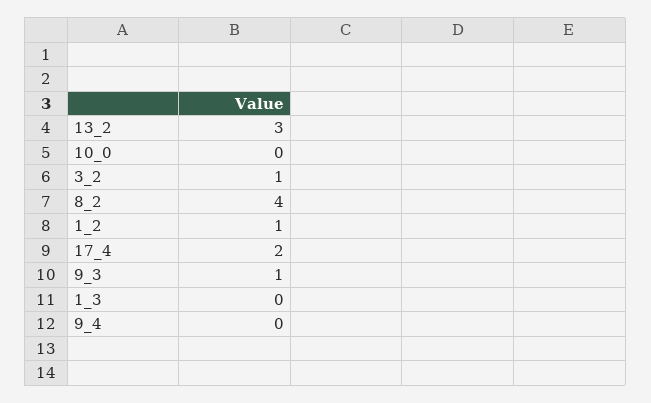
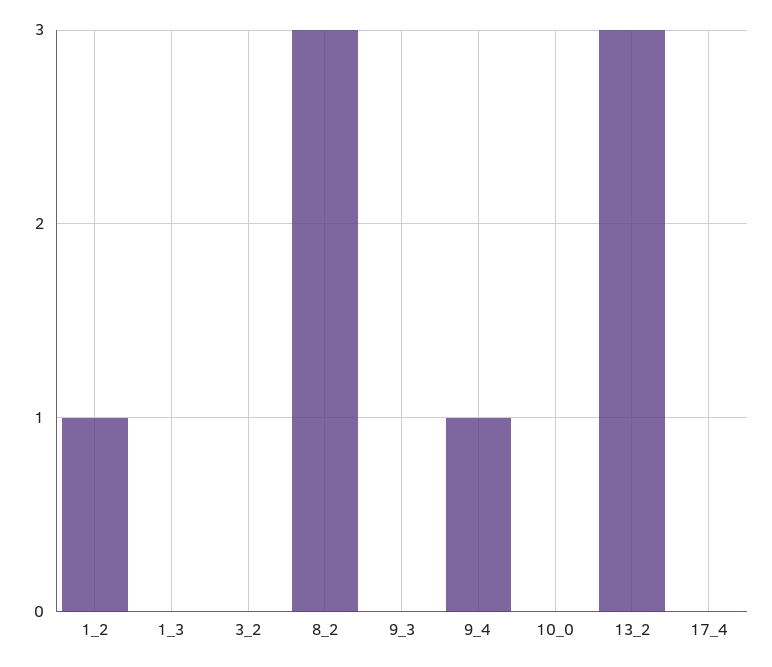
3_2: 1 -> 0
8_2: 4 -> 3
17_4: 2 -> 0
9_3: 1 -> 0
9_4: 0 -> 1

